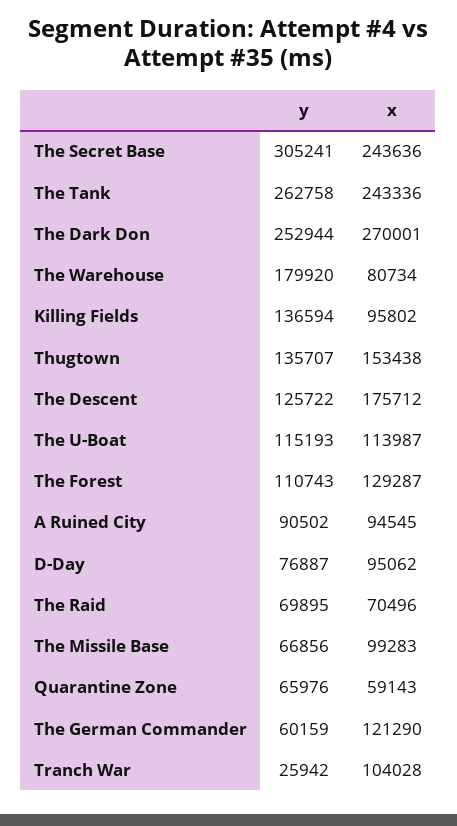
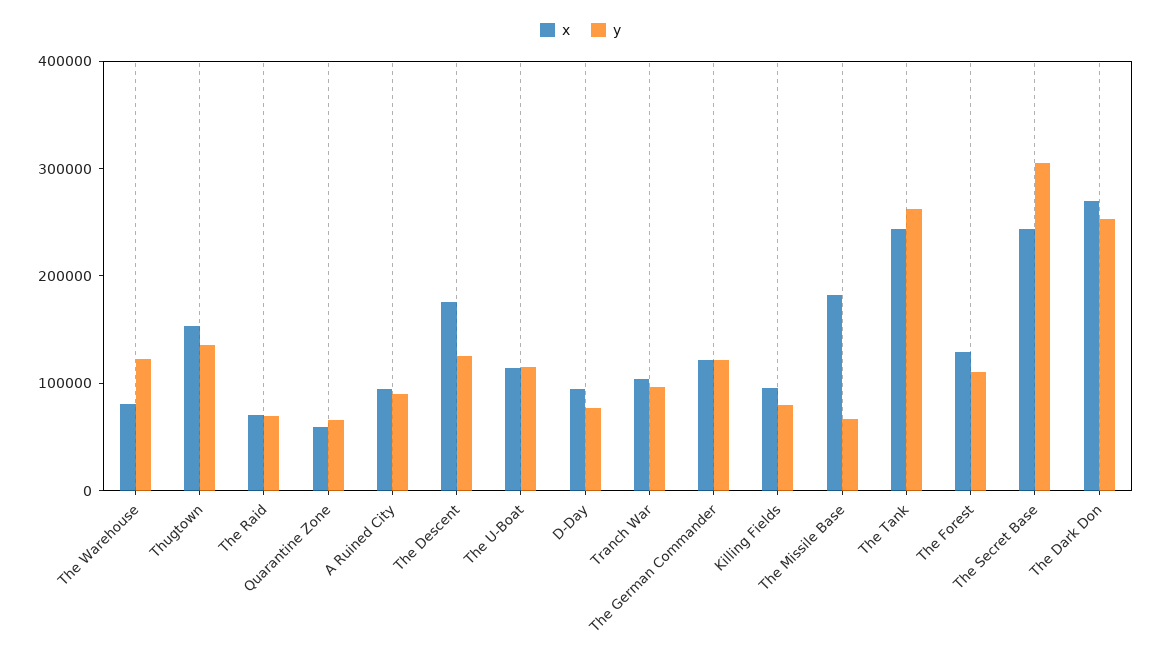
y, The Warehouse: 179920 -> 120000
y, Killing Fields: 136594 -> 80000
x, The Missile Base: 99283 -> 180000
y, The German Commander: 60159 -> 120000
y, Tranch War: 25942 -> 100000

